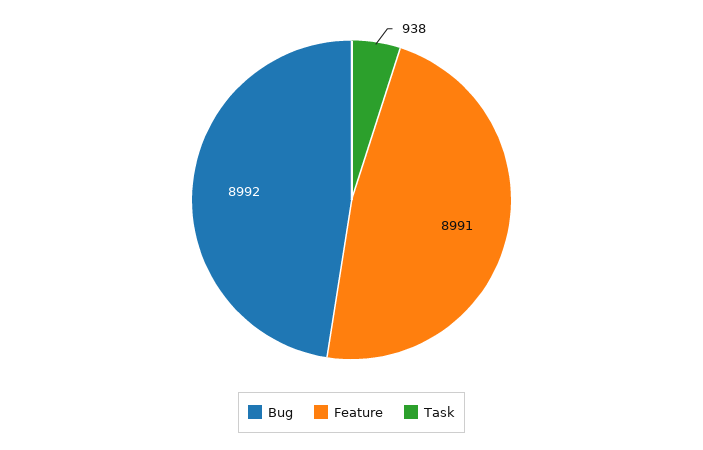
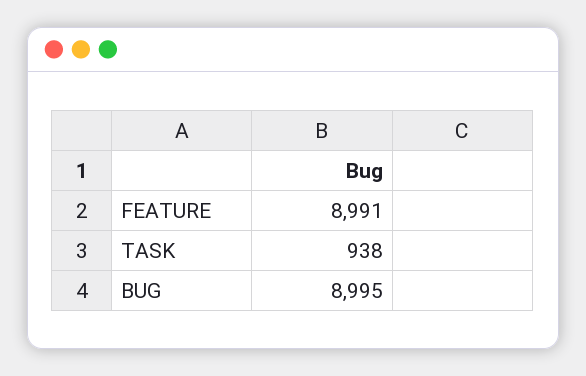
Bug: 8992 -> 8995

